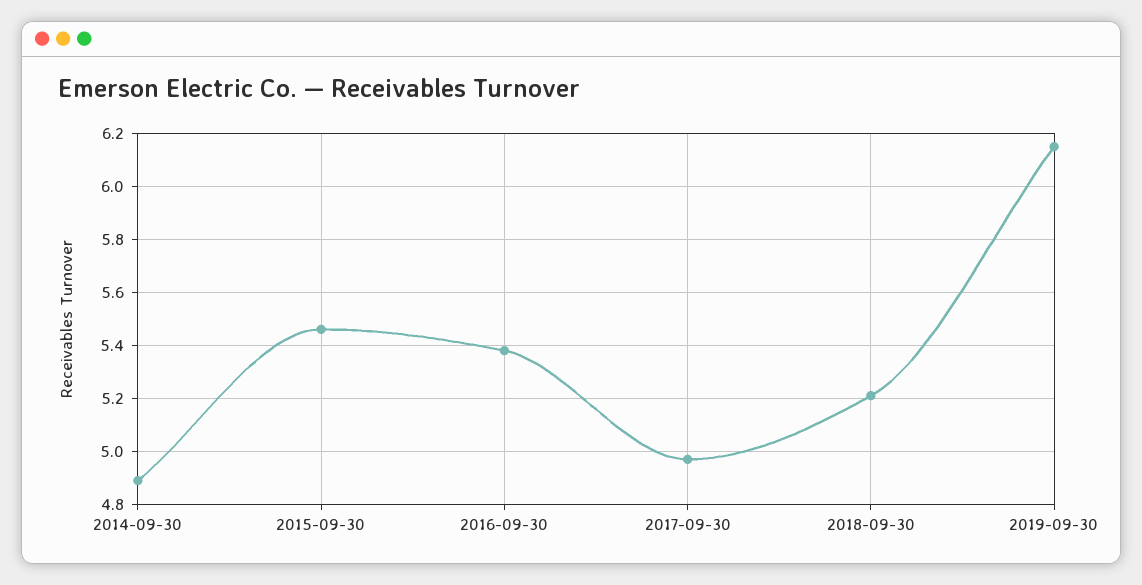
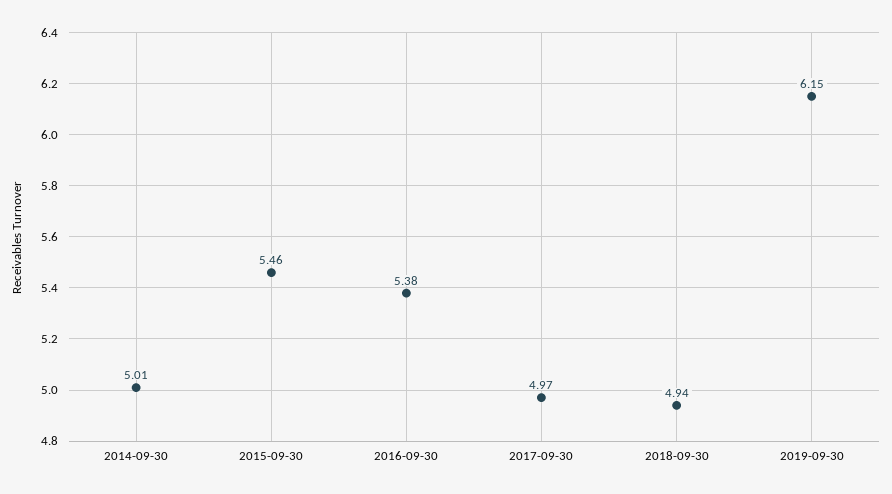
2014-09-30: 4.9 -> 5.01
2018-09-30: 5.2 -> 4.94

